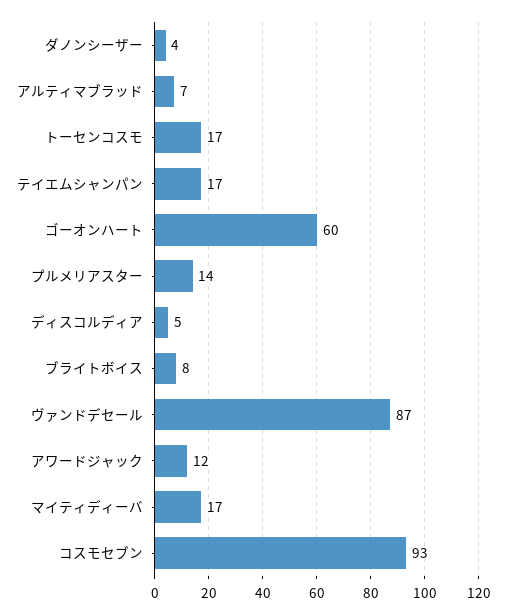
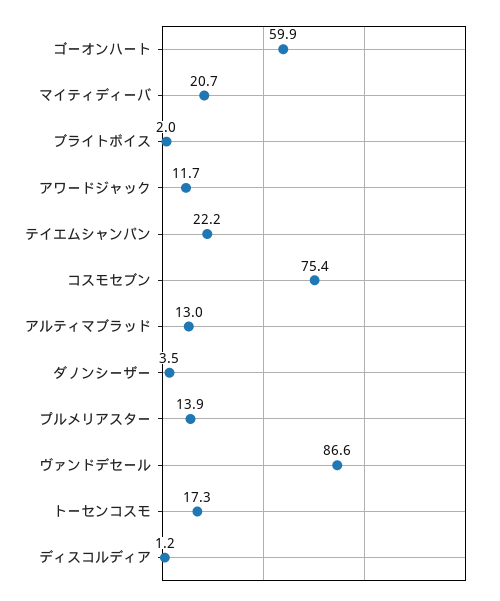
アルティマブラッド: 7 -> 13
テイエムシャンパン: 17 -> 22.2
ディスコルディア: 5 -> 1.2
ブライトボイス: 8 -> 2
マイティディーバ: 17 -> 20.7
コスモセブン: 93 -> 75.4

